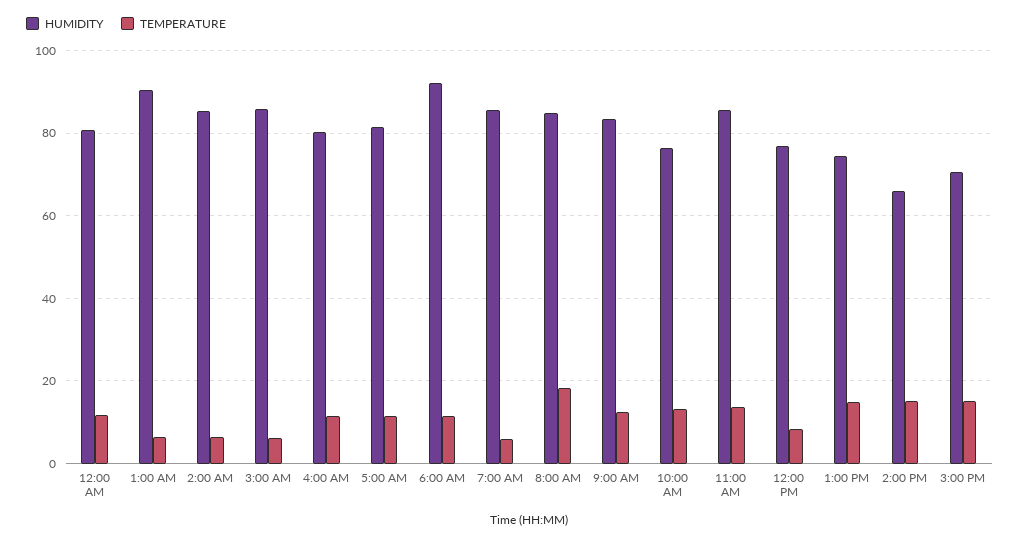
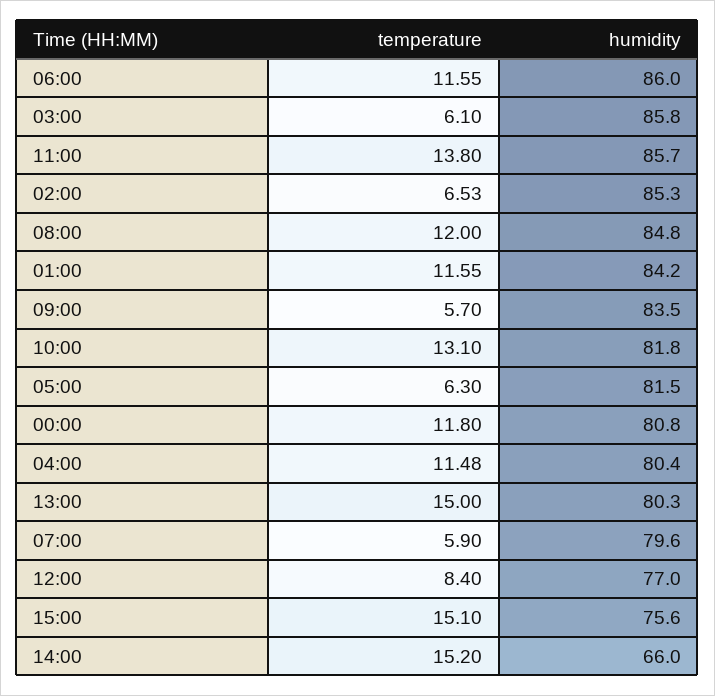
HUMIDITY, 1:00 AM: 90 -> 84.2
TEMPERATURE, 1:00 AM: 6 -> 11.55
TEMPERATURE, 5:00 AM: 12 -> 6.3
HUMIDITY, 6:00 AM: 92 -> 86
HUMIDITY, 7:00 AM: 86 -> 79.6
TEMPERATURE, 8:00 AM: 18 -> 12
TEMPERATURE, 9:00 AM: 12 -> 5.7
HUMIDITY, 10:00 AM: 76 -> 81.8
HUMIDITY, 1:00 PM: 74 -> 80.3
HUMIDITY, 3:00 PM: 70 -> 75.6

